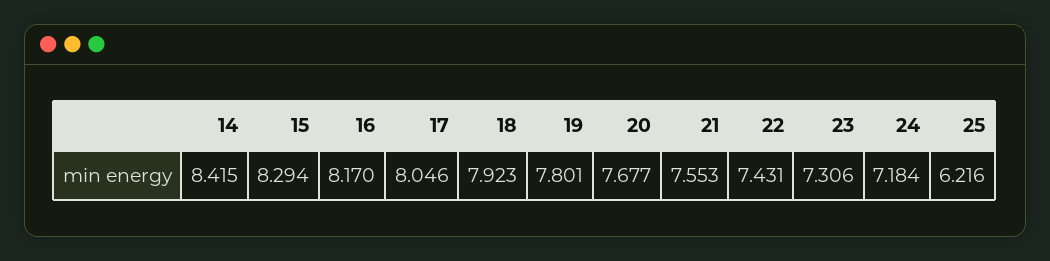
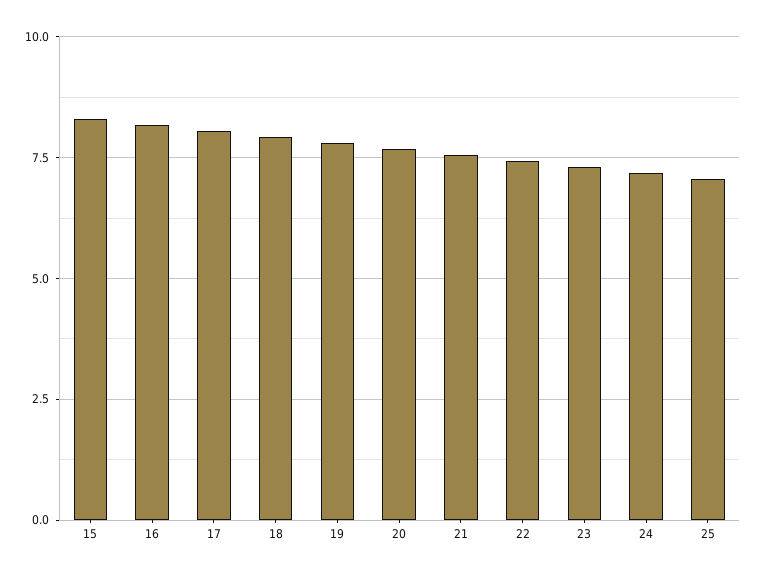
14: 8.415 -> none
25: 6.216 -> 7

